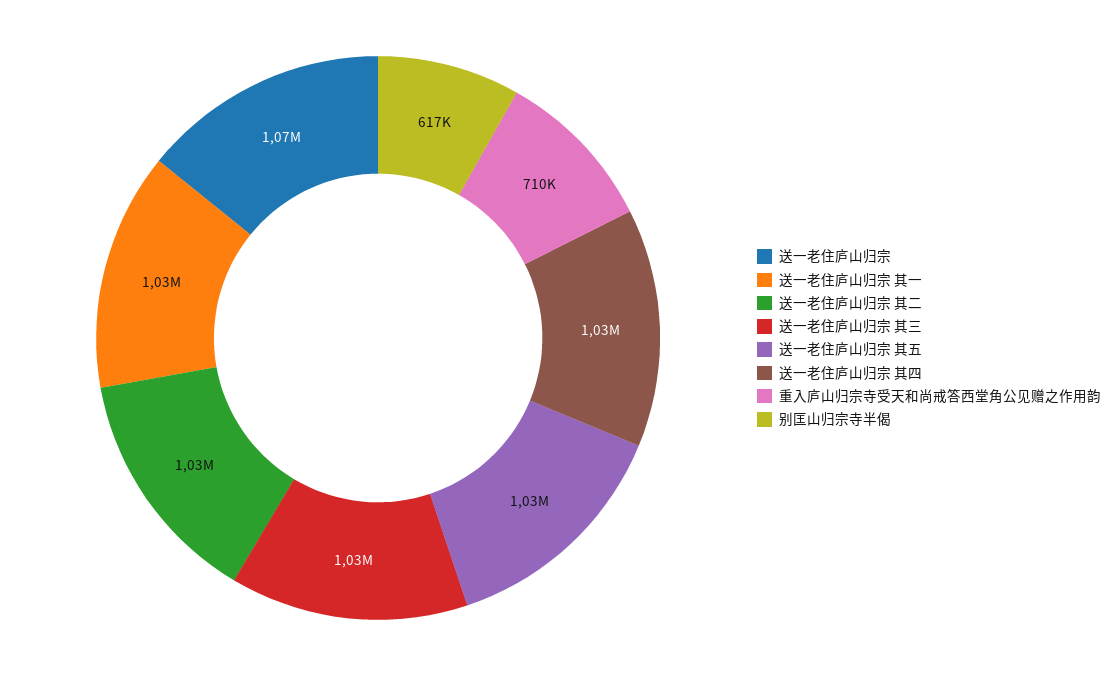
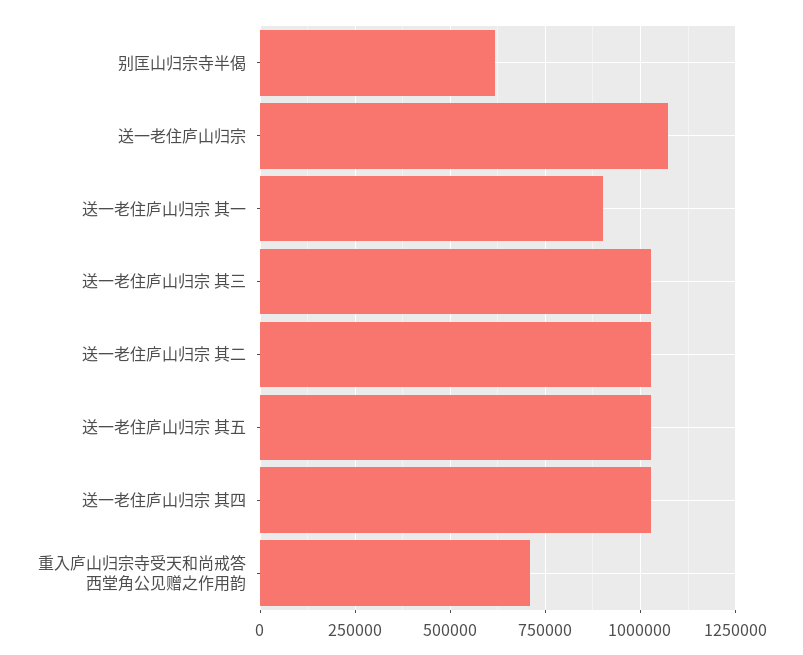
送一老住庐山归宗 其一: 1030000 -> 900000

